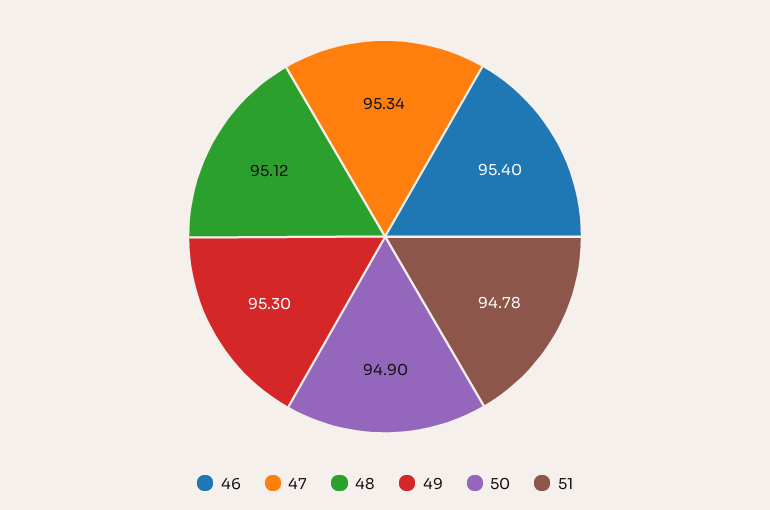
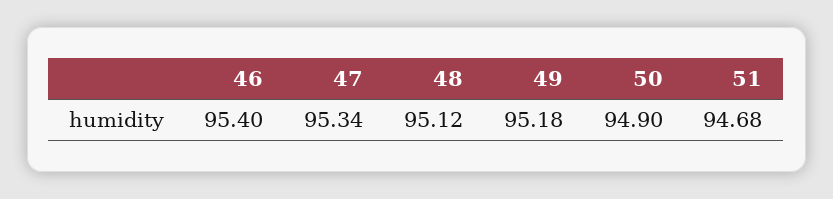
49: 95.3 -> 95.18
51: 94.78 -> 94.68

